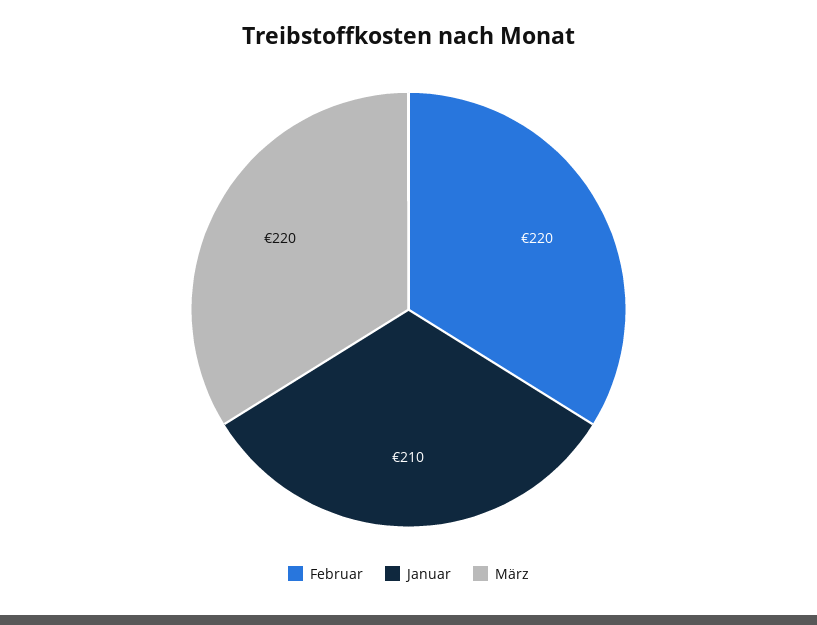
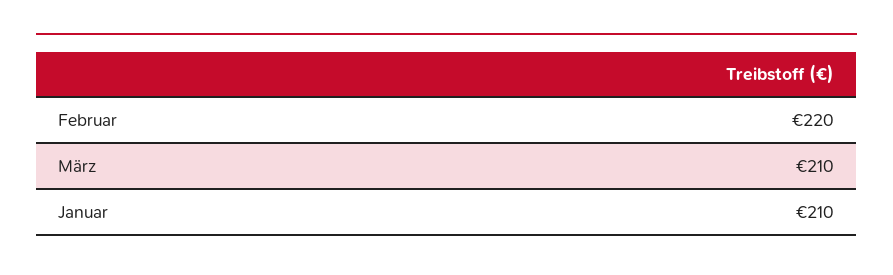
März: 220 -> 210

